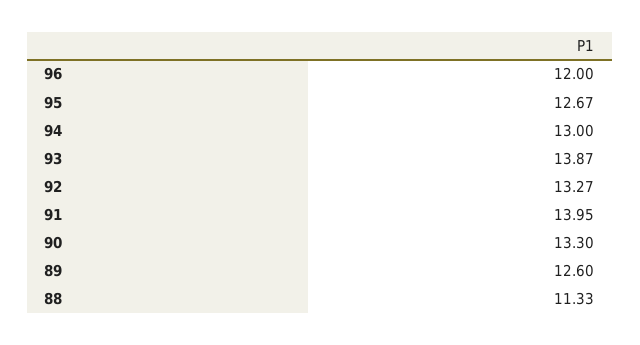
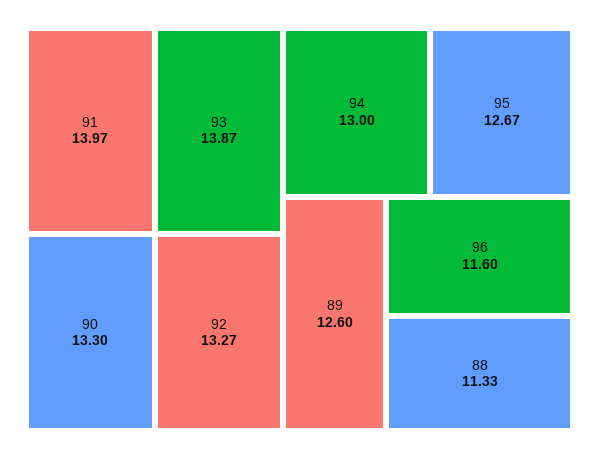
96: 12 -> 11.6
91: 13.95 -> 13.97

